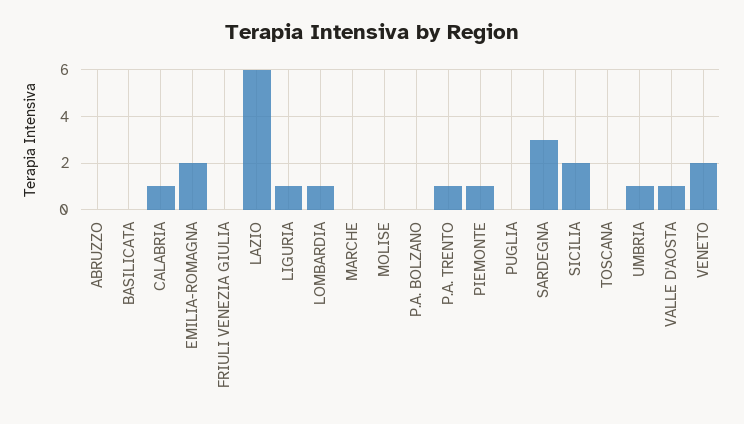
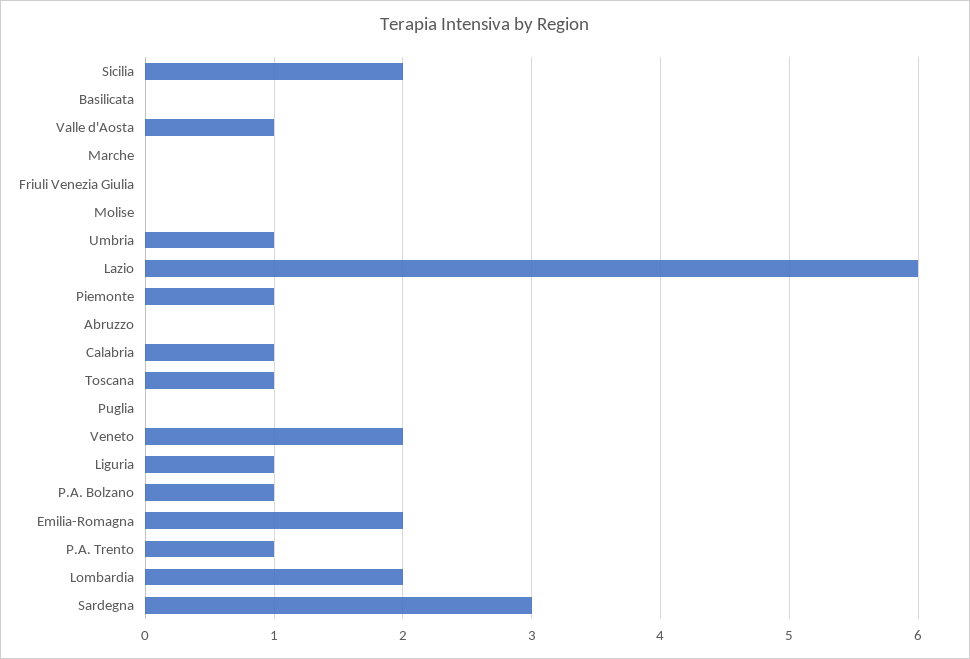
LOMBARDIA: 1 -> 2
P.A. BOLZANO: 0 -> 1
TOSCANA: 0 -> 1

